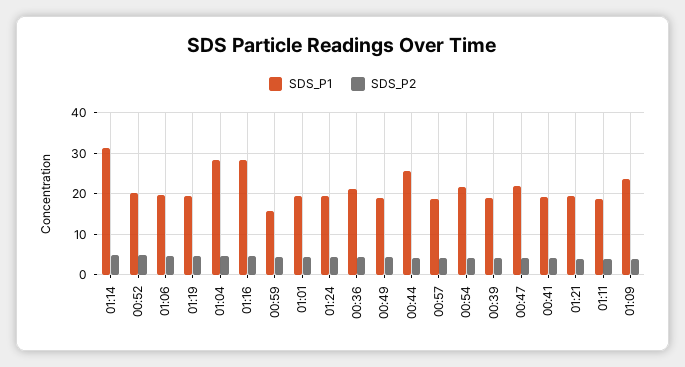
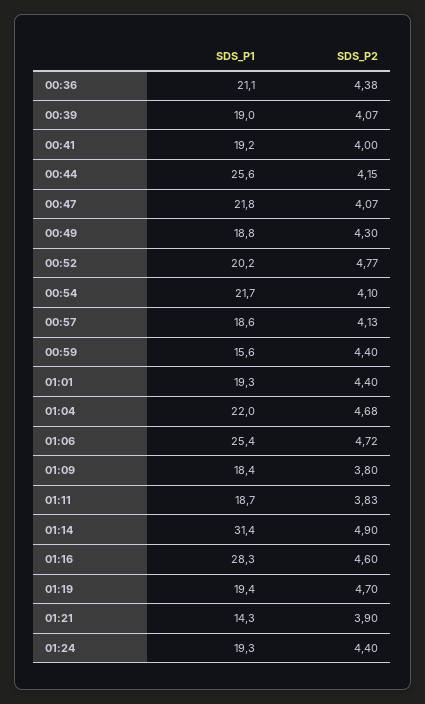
SDS_P1, 01:06: 20 -> 25.4
SDS_P1, 01:04: 28 -> 22
SDS_P1, 01:21: 20 -> 14.3
SDS_P1, 01:09: 24 -> 18.4

